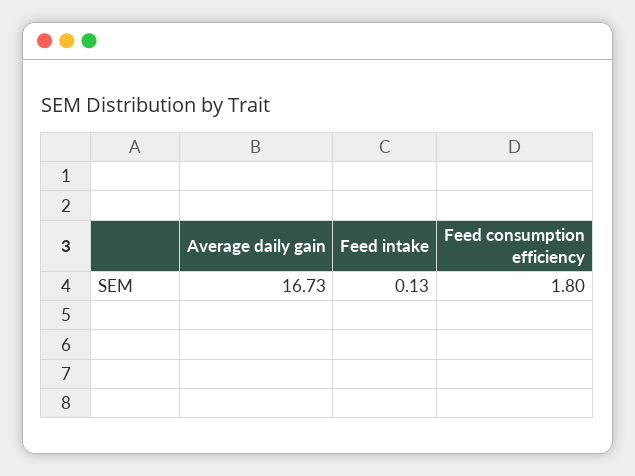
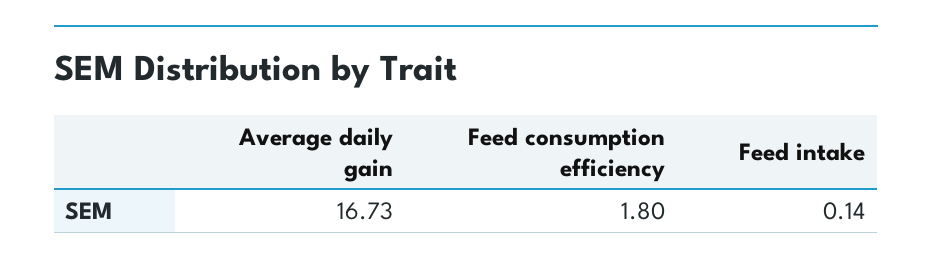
Feed intake: 0.13 -> 0.14

